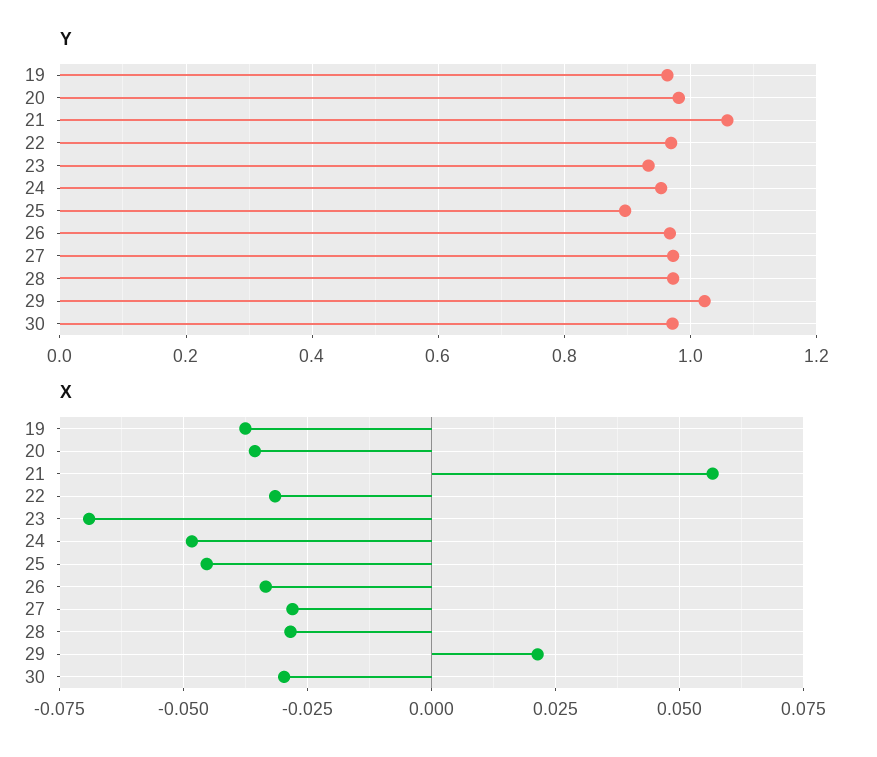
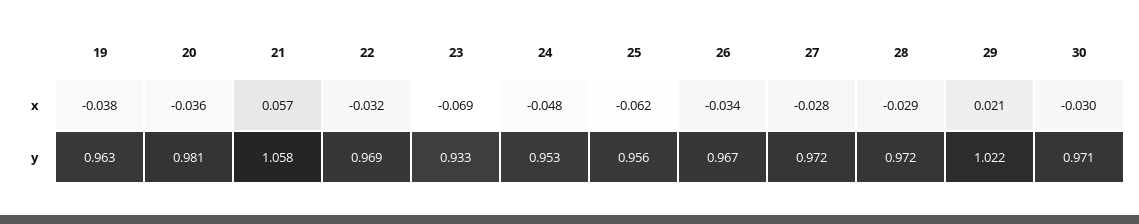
Y, 25: 0.9 -> 0.956
X, 25: -0.045 -> -0.062

